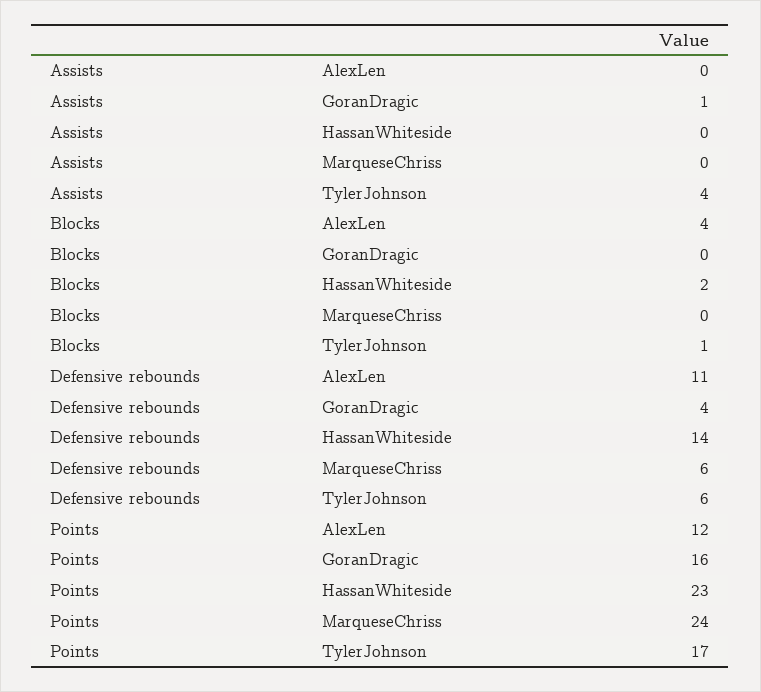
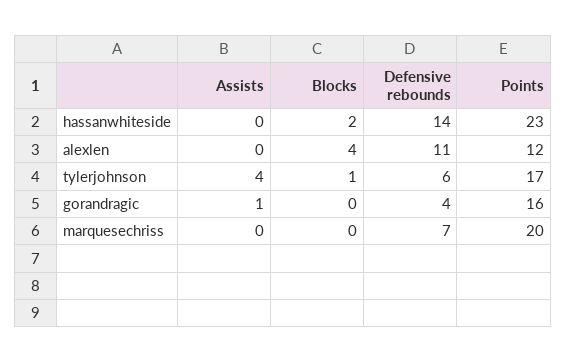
Defensive rebounds, MarqueseChriss: 6 -> 7
Points, MarqueseChriss: 24 -> 20

